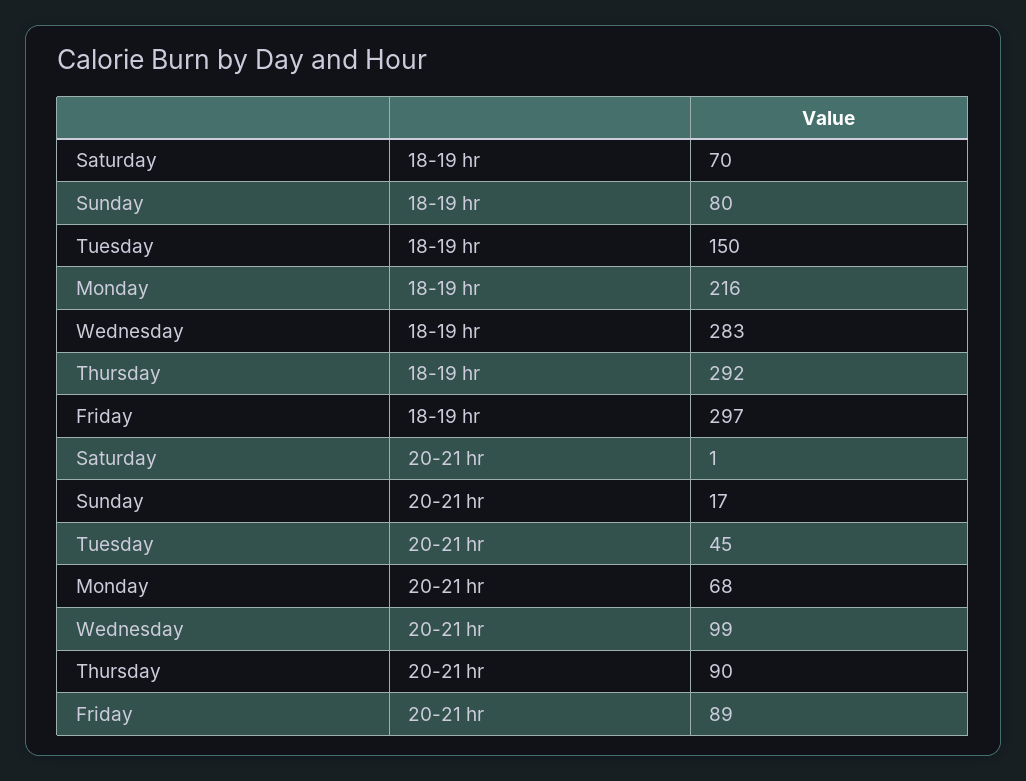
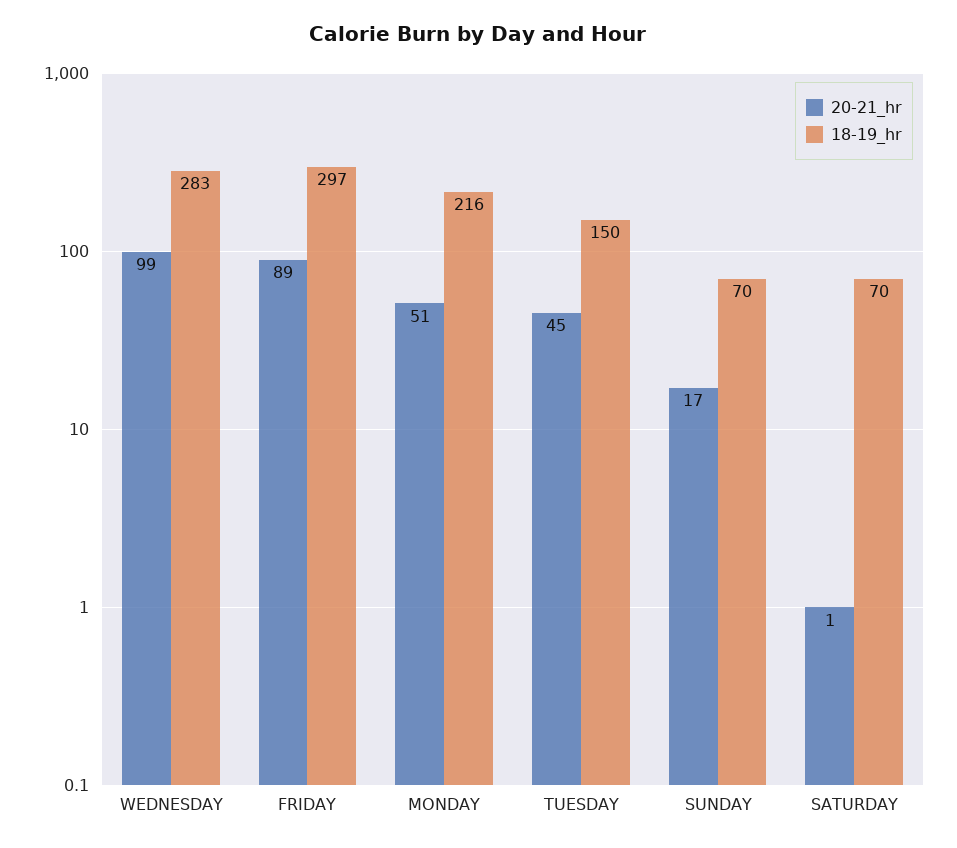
18-19 hr, Sunday: 80 -> 70
18-19 hr, Thursday: 292 -> none
20-21 hr, Monday: 68 -> 51
20-21 hr, Thursday: 90 -> none

